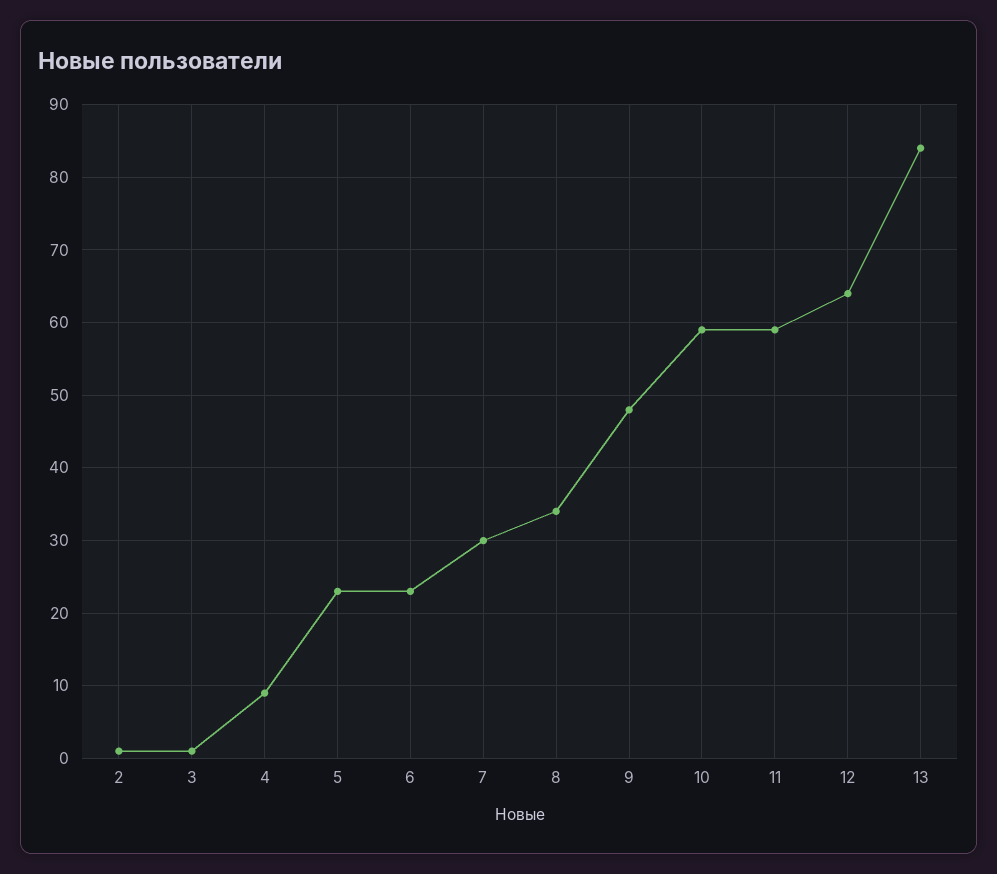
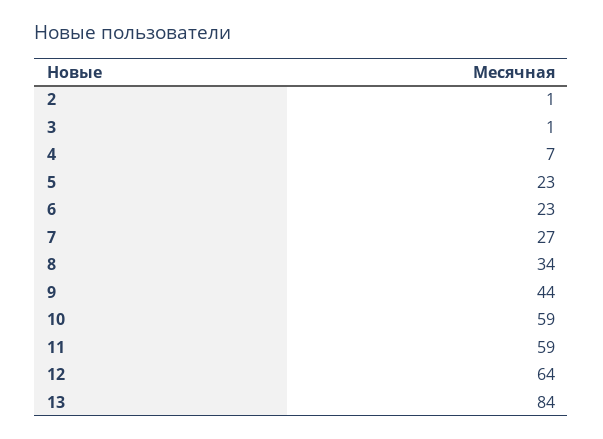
4: 9 -> 7
7: 30 -> 27
9: 48 -> 44

